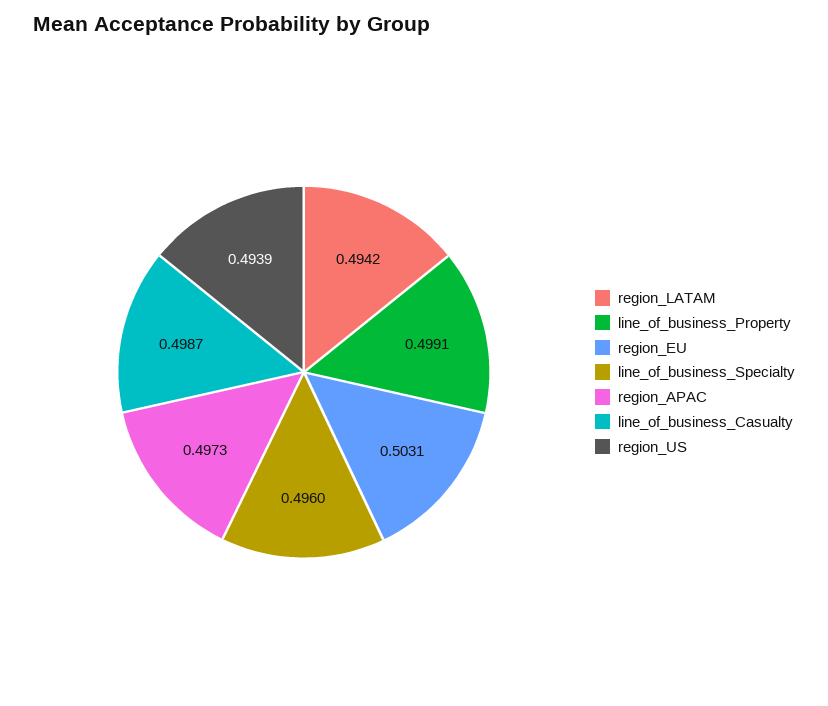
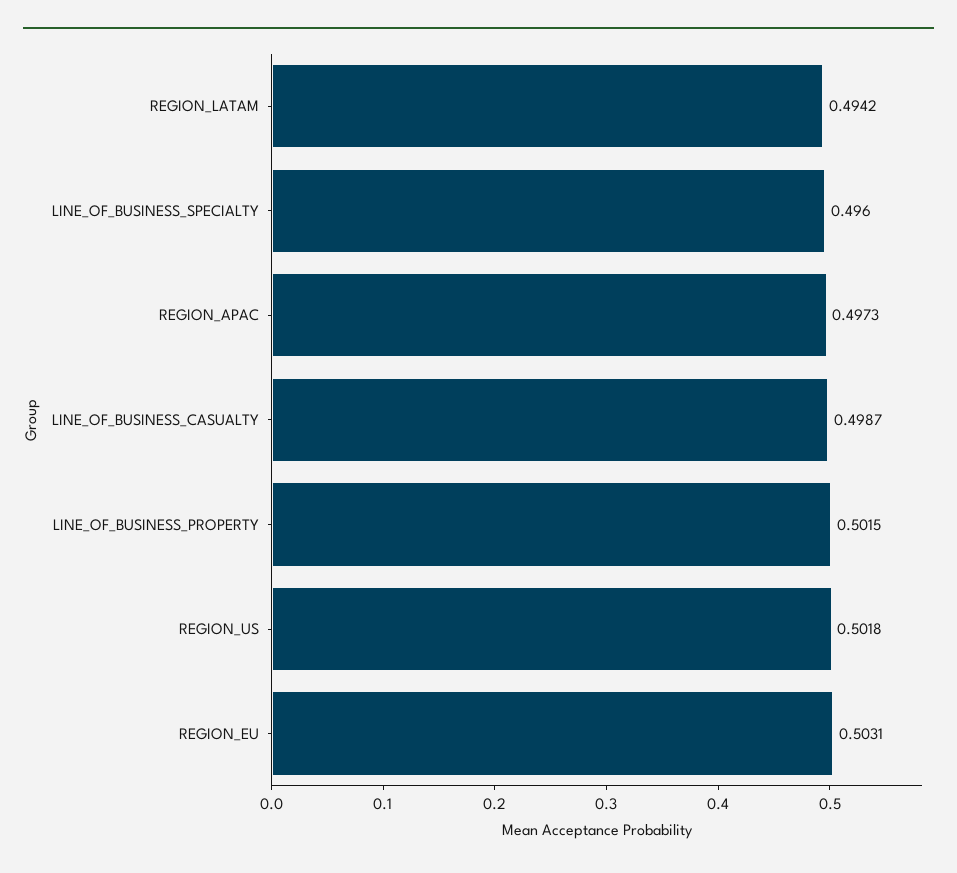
line_of_business_Property: 0.4991 -> 0.5015
region_US: 0.4939 -> 0.5018

